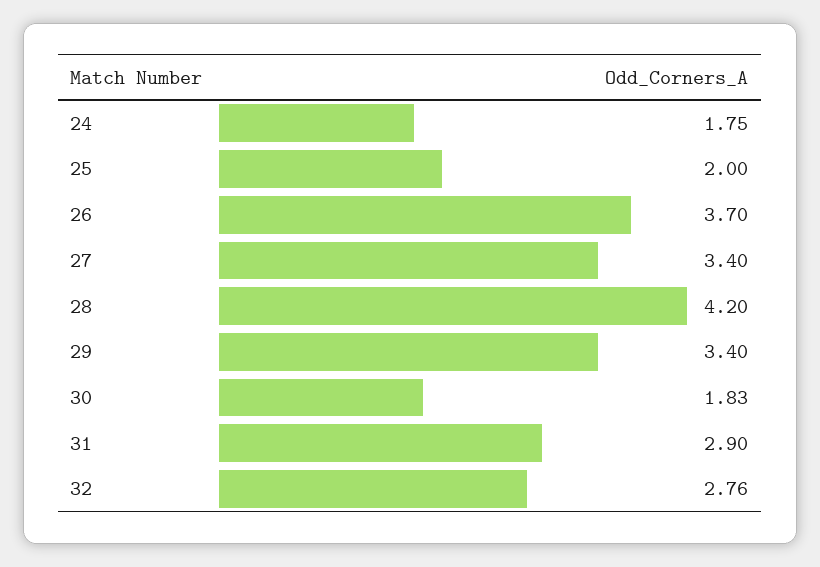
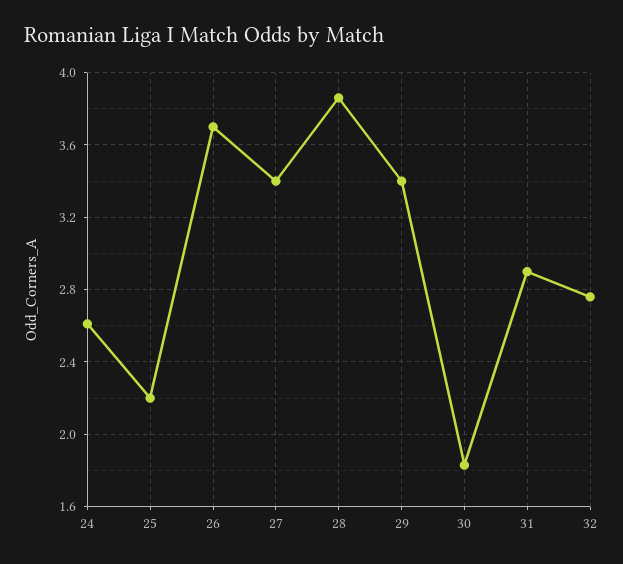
24: 1.75 -> 2.6
25: 2 -> 2.2
28: 4.2 -> 3.85

